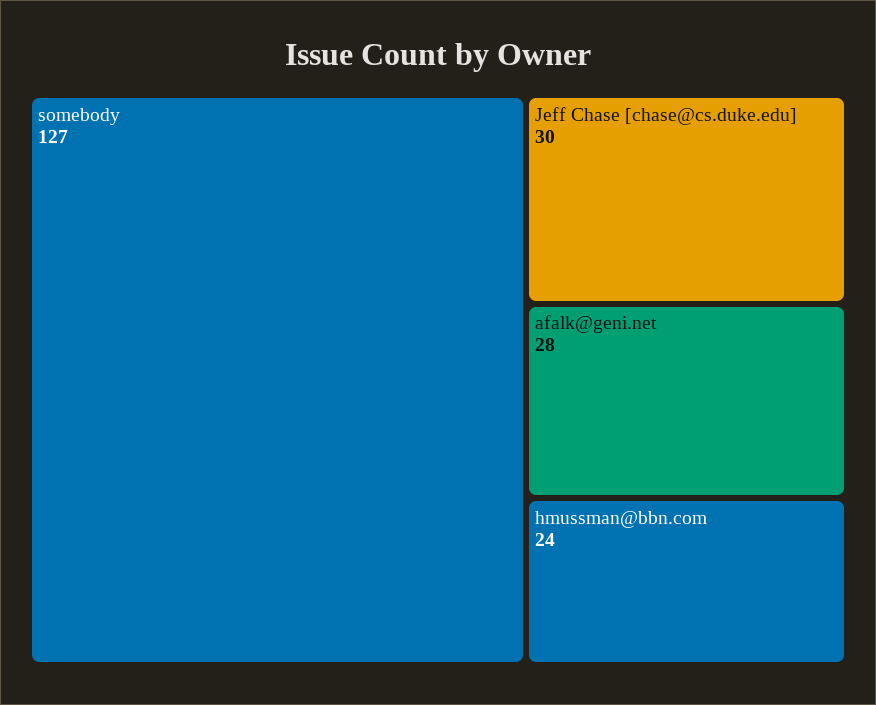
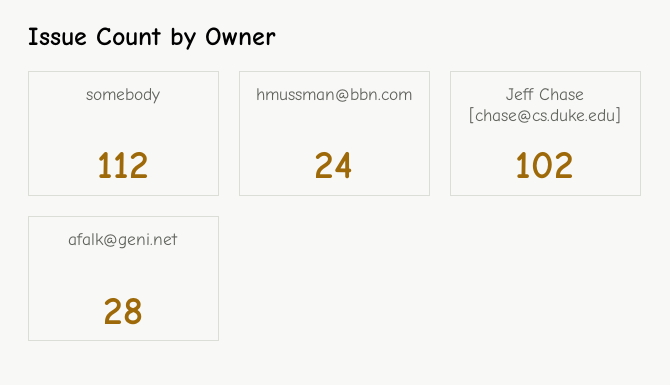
somebody: 127 -> 112
Jeff Chase [chase@cs.duke.edu]: 30 -> 102

